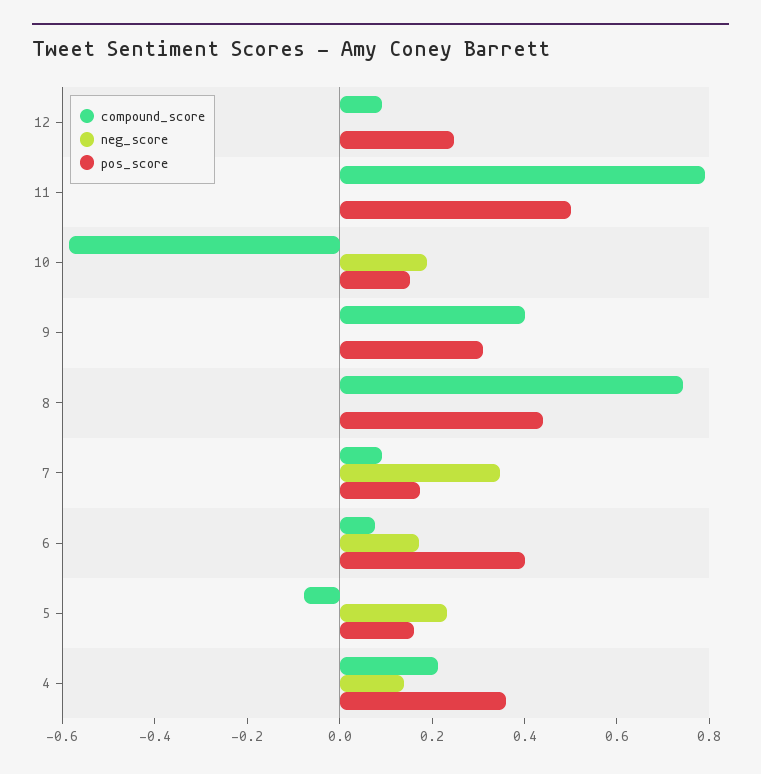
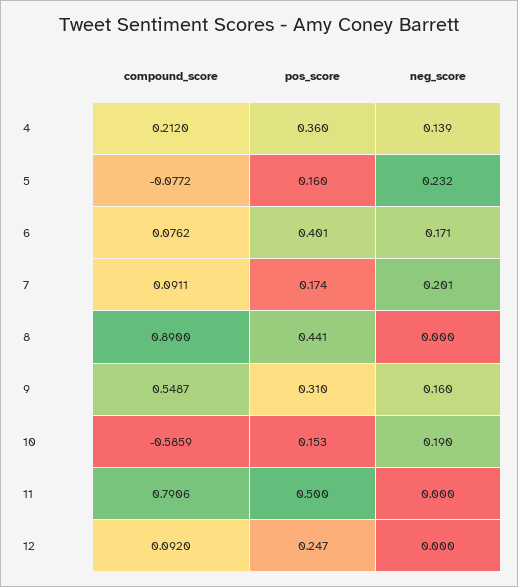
compound_score, 9: 0.4 -> 0.5487
neg_score, 9: 0 -> 0.16
compound_score, 8: 0.75 -> 0.89
neg_score, 7: 0.35 -> 0.201

